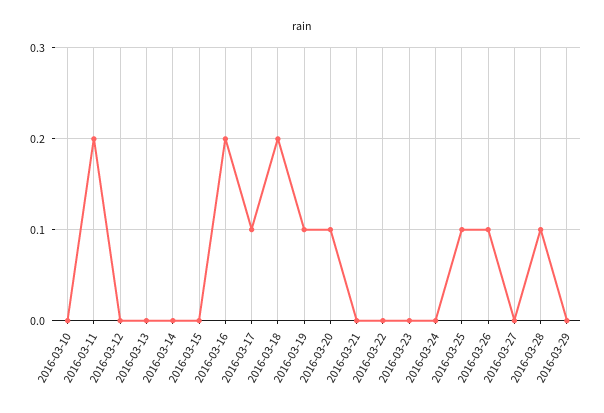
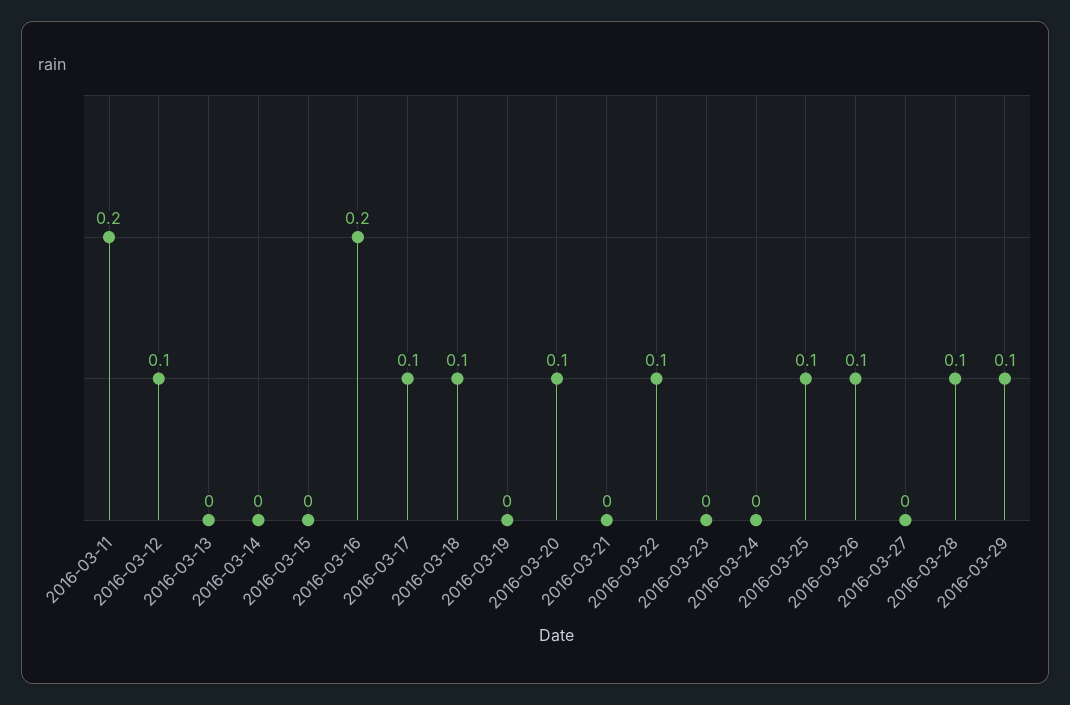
2016-03-10: 0 -> none
2016-03-12: 0 -> 0.1
2016-03-18: 0.2 -> 0.1
2016-03-19: 0.1 -> 0
2016-03-22: 0 -> 0.1
2016-03-29: 0 -> 0.1

